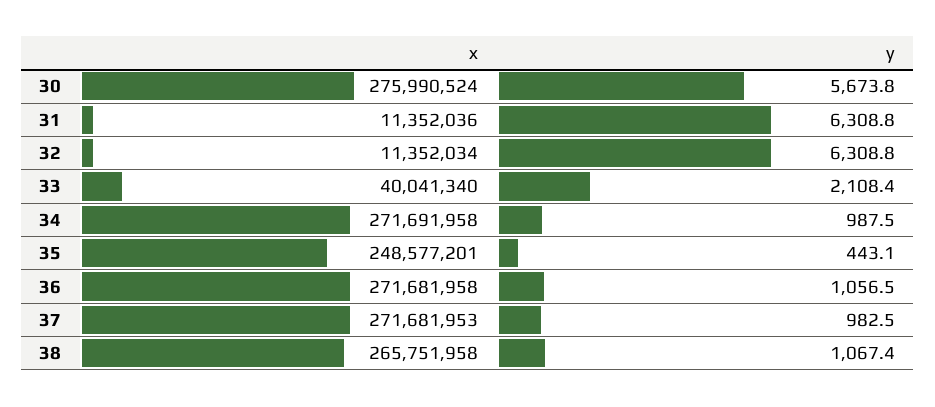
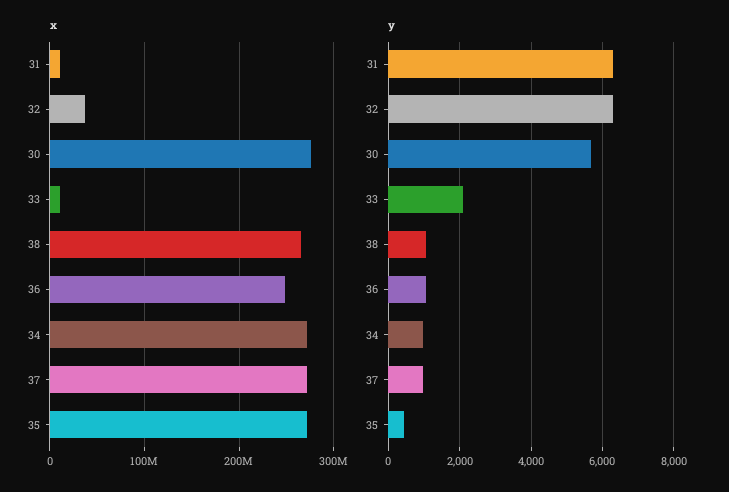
x, 32: 11352034 -> 40000000
x, 33: 40041340 -> 10000000
x, 35: 248577201 -> 270000000
x, 36: 271681958 -> 250000000

